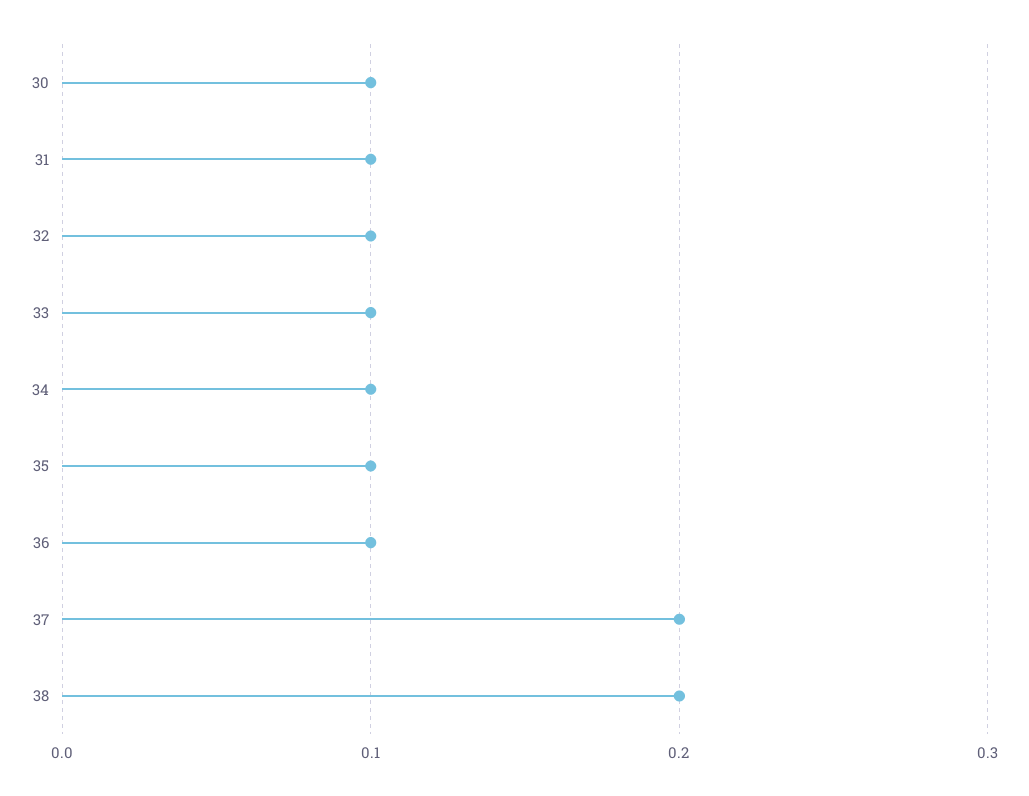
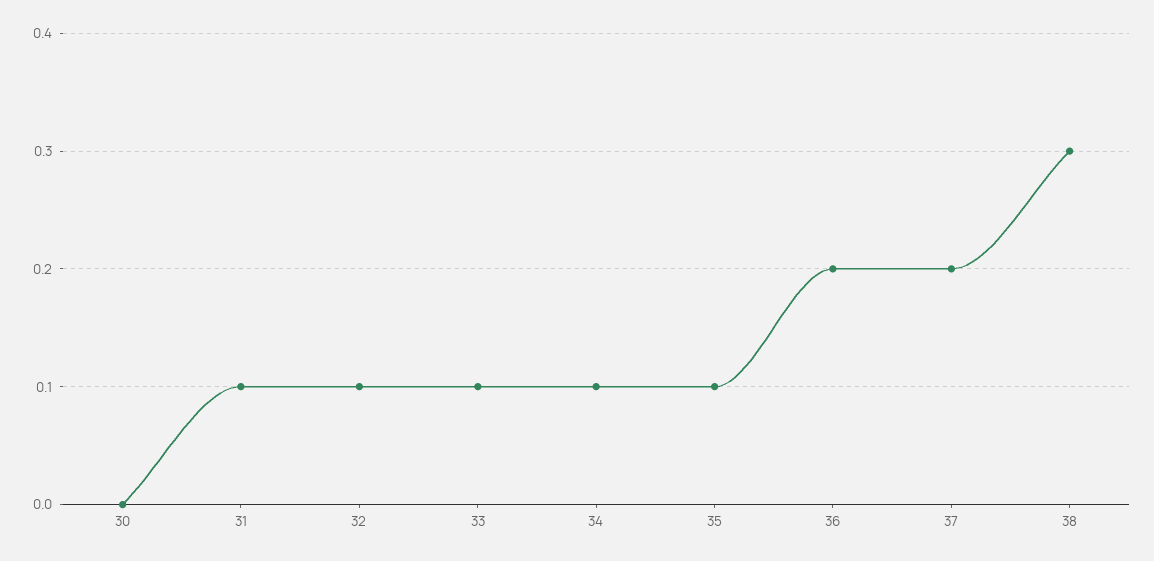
30: 0.1 -> 0
36: 0.1 -> 0.2
38: 0.2 -> 0.3

